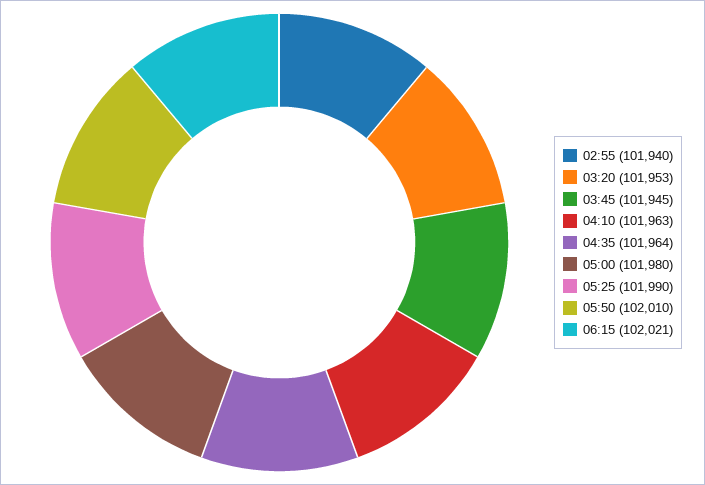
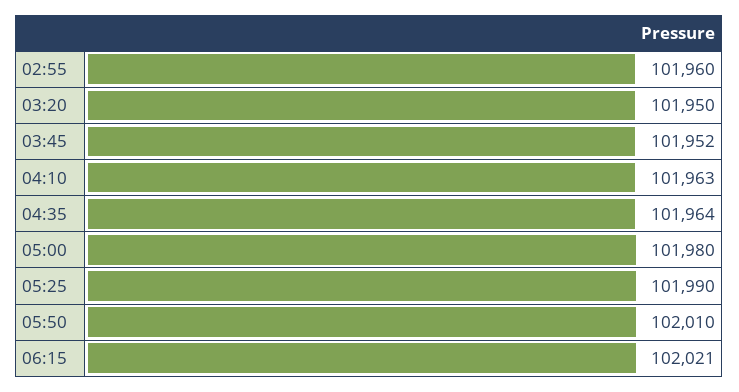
02:55: 101940 -> 101960
03:20: 101953 -> 101950
03:45: 101945 -> 101952

